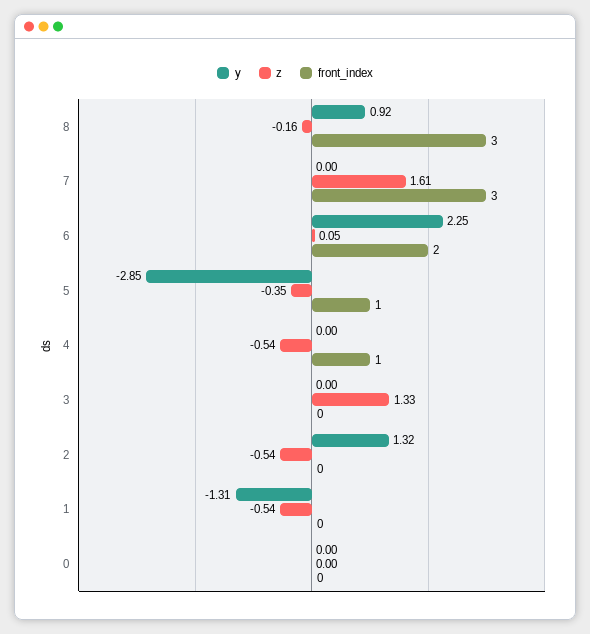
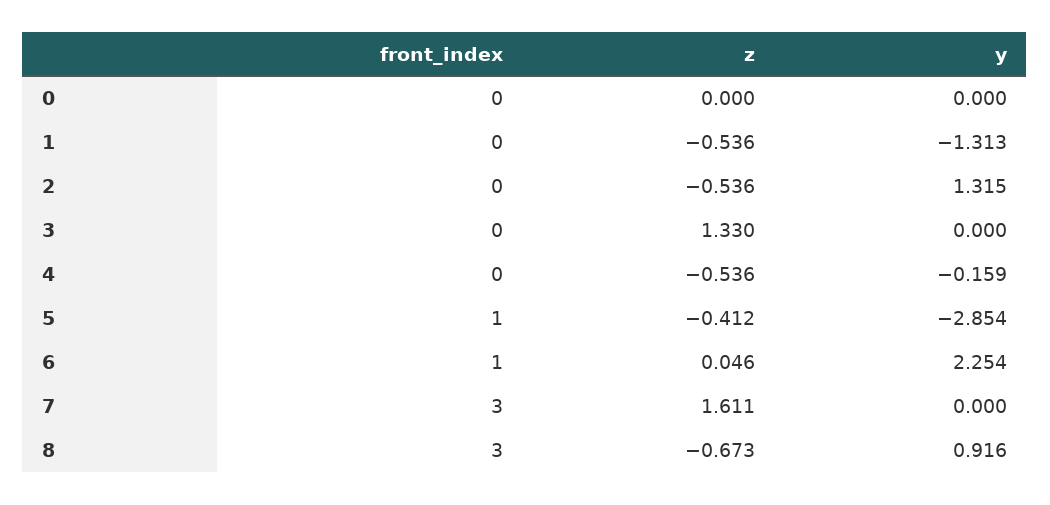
z, 8: -0.16 -> -0.673
front_index, 6: 2 -> 1
z, 5: -0.35 -> -0.412
y, 4: 0 -> -0.159
front_index, 4: 1 -> 0

